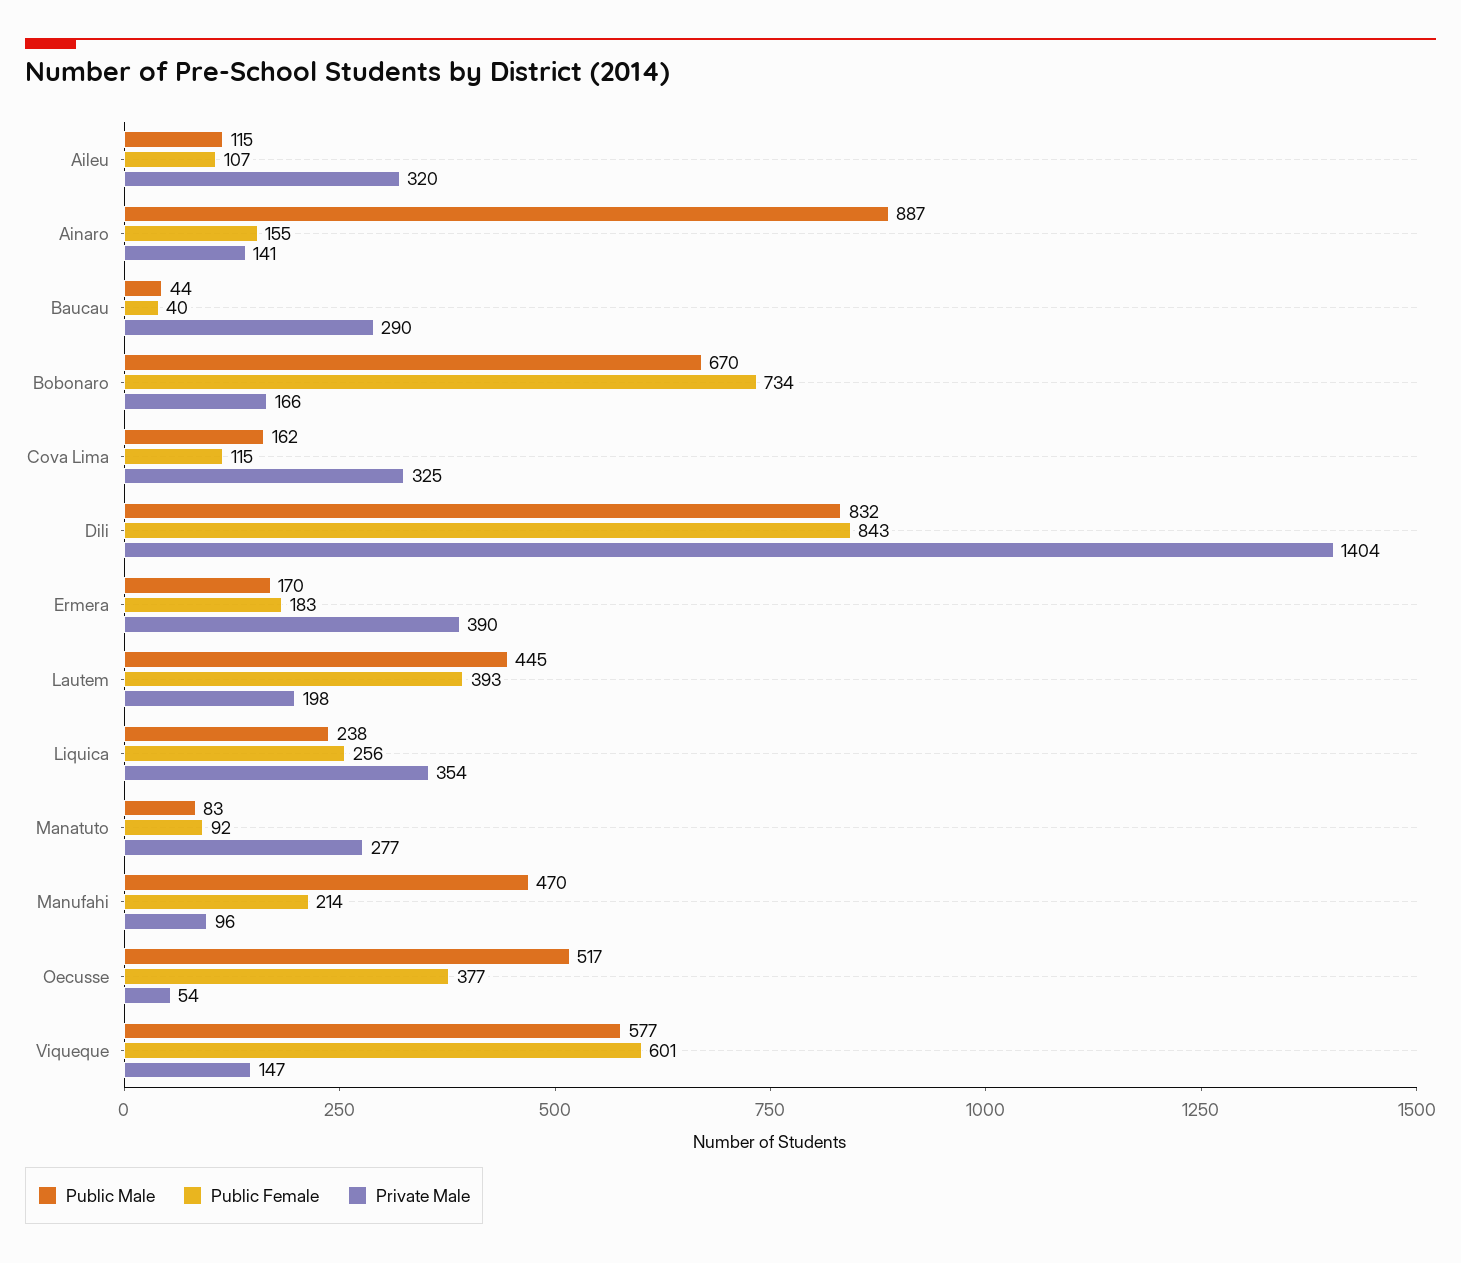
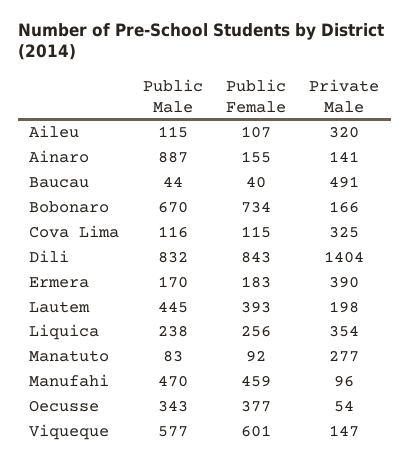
Private Male, Baucau: 290 -> 491
Public Male, Cova Lima: 162 -> 116
Public Female, Manufahi: 214 -> 459
Public Male, Oecusse: 517 -> 343

